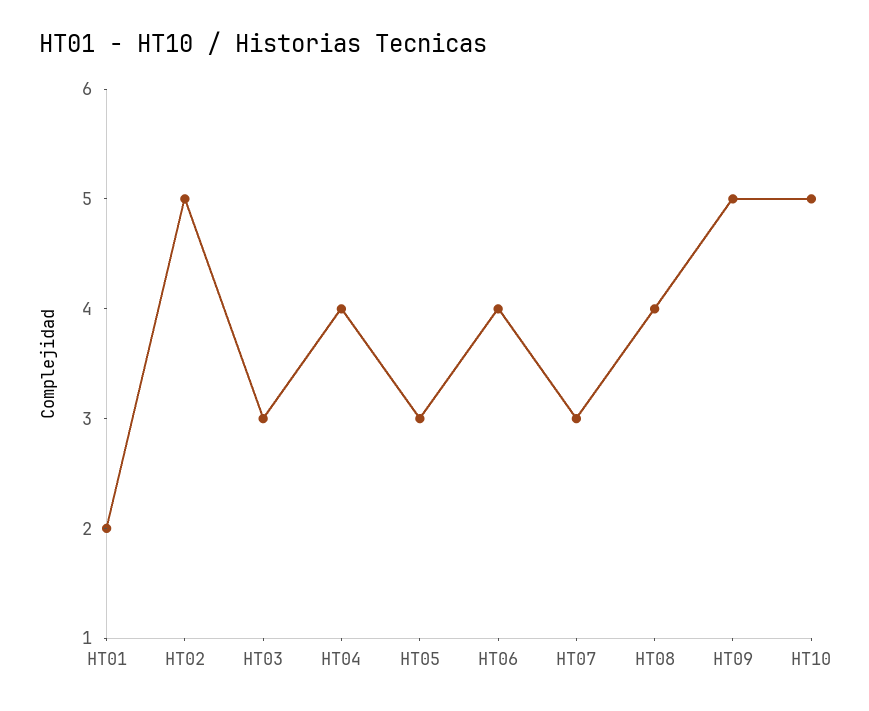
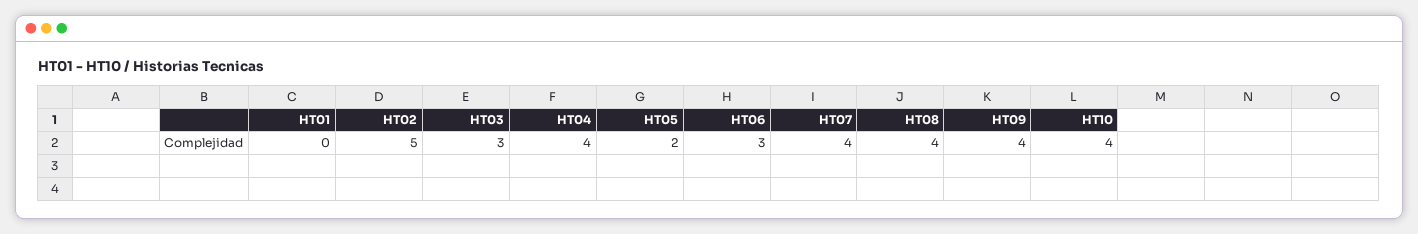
HT01: 2 -> 0
HT05: 3 -> 2
HT06: 4 -> 3
HT07: 3 -> 4
HT09: 5 -> 4
HT10: 5 -> 4

